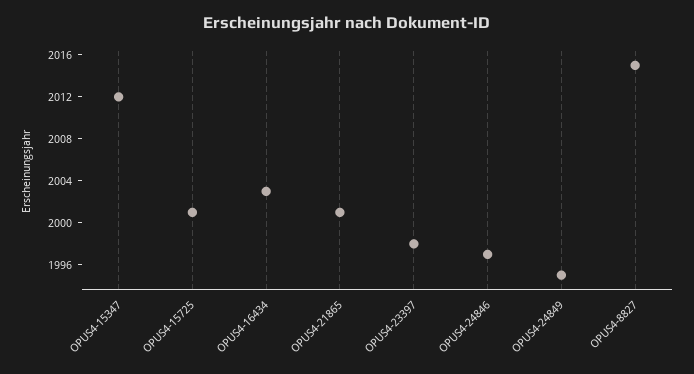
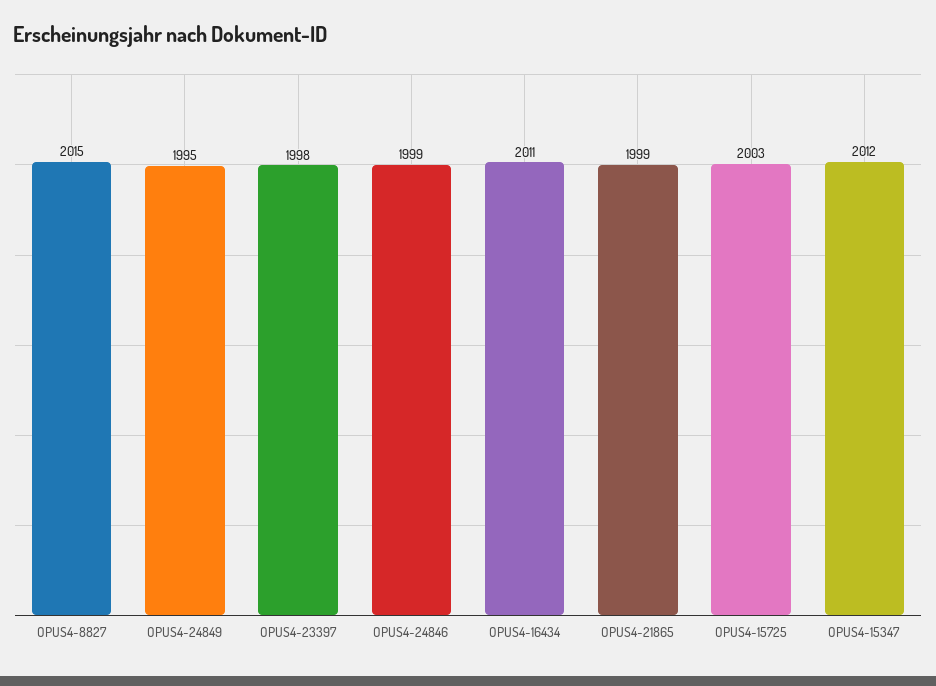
OPUS4-15725: 2001 -> 2003
OPUS4-16434: 2003 -> 2011
OPUS4-21865: 2001 -> 1999
OPUS4-24846: 1997 -> 1999

